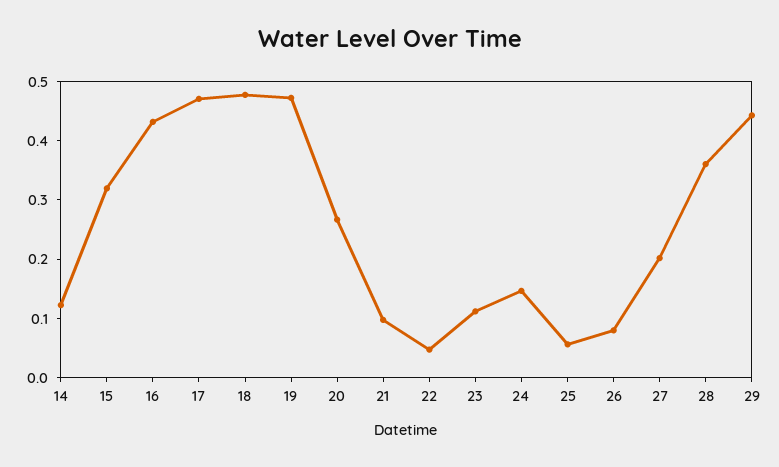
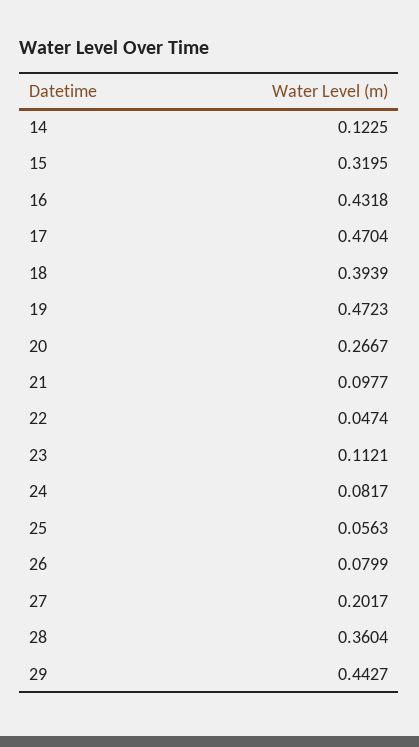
18: 0.48 -> 0.3939
24: 0.14 -> 0.0817

